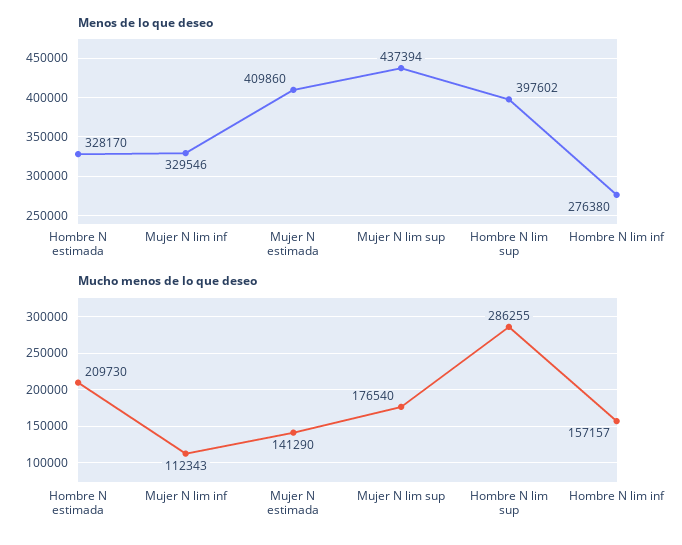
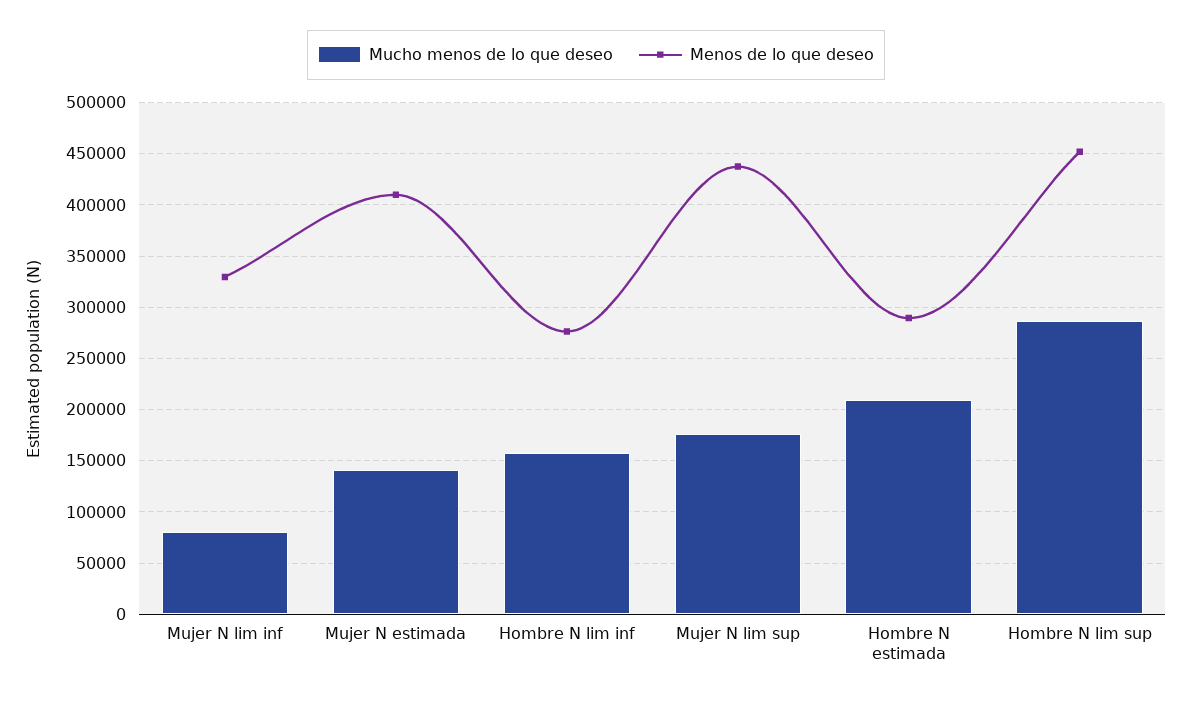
Menos de lo que deseo, Hombre N estimada: 328170 -> 290000
Menos de lo que deseo, Hombre N lim sup: 397602 -> 450000
Mucho menos de lo que deseo, Mujer N lim inf: 112343 -> 80000

